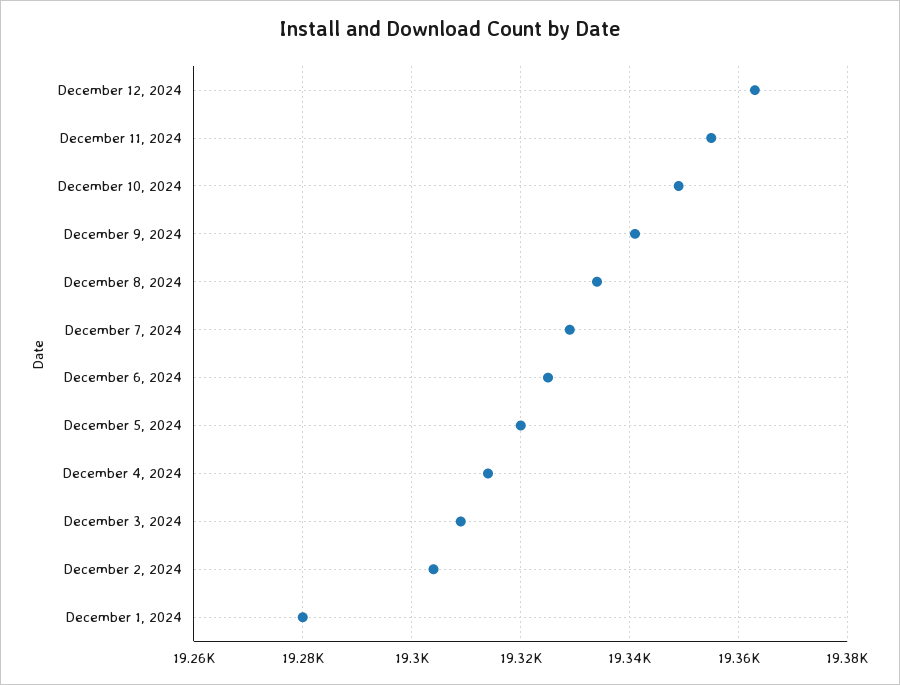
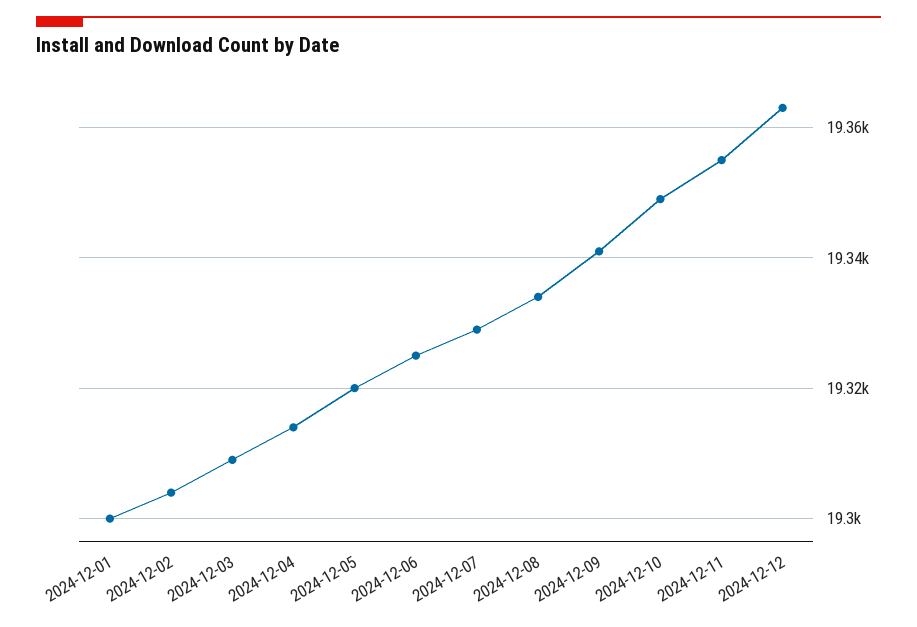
December 1, 2024: 19280 -> 19300

